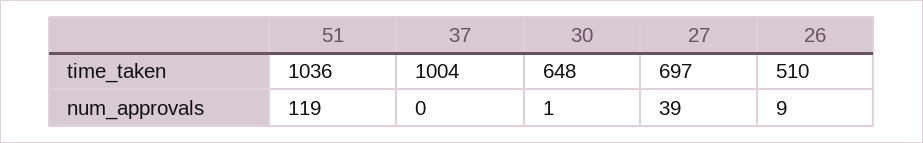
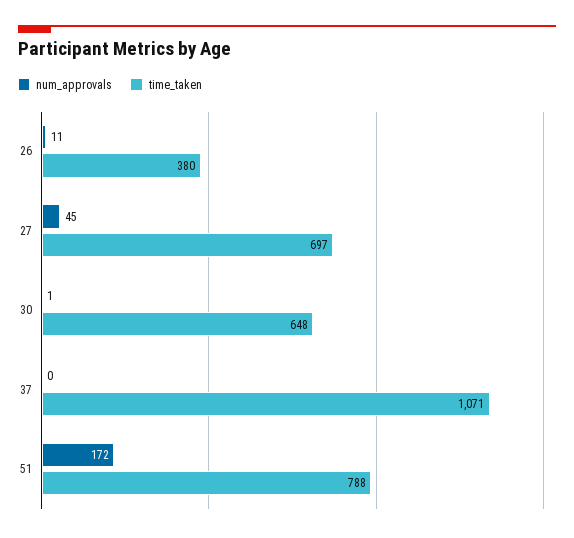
time_taken, 51: 1036 -> 788
time_taken, 37: 1004 -> 1071
time_taken, 26: 510 -> 380
num_approvals, 51: 119 -> 172
num_approvals, 27: 39 -> 45
num_approvals, 26: 9 -> 11

